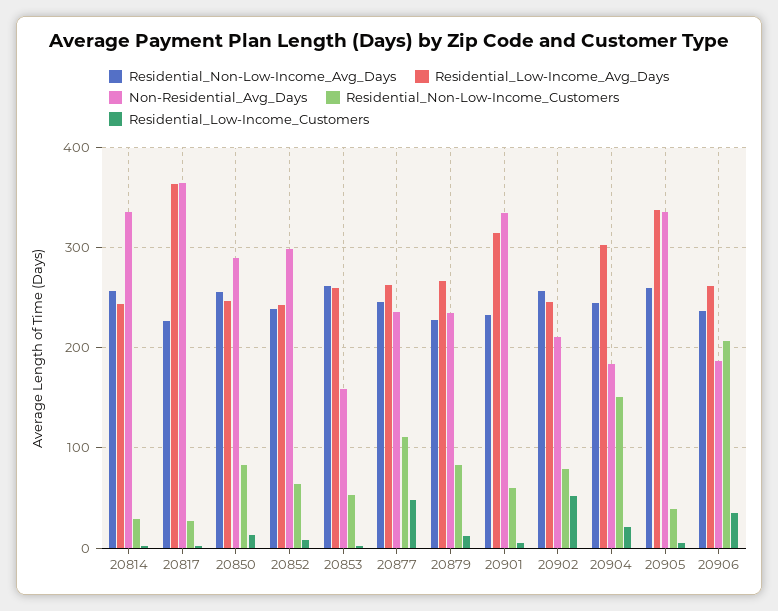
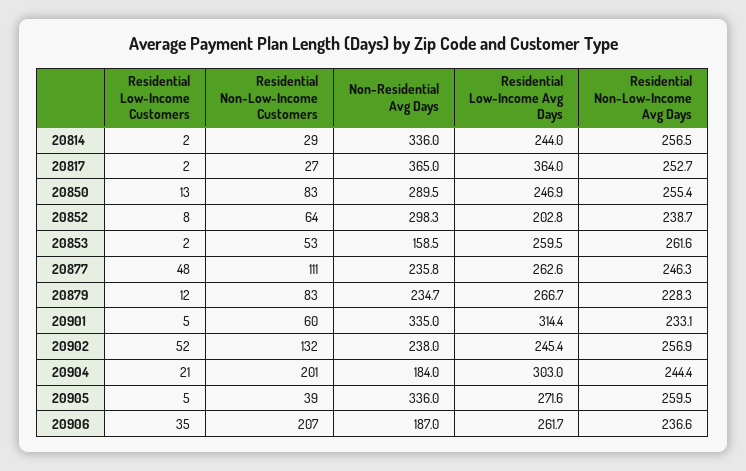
Residential_Non-Low-Income_Avg_Days, 20817: 230 -> 252.7
Residential_Low-Income_Avg_Days, 20852: 240 -> 202.8
Non-Residential_Avg_Days, 20902: 210 -> 238
Residential_Non-Low-Income_Customers, 20902: 80 -> 132
Residential_Non-Low-Income_Customers, 20904: 150 -> 201
Residential_Low-Income_Avg_Days, 20905: 340 -> 271.6

